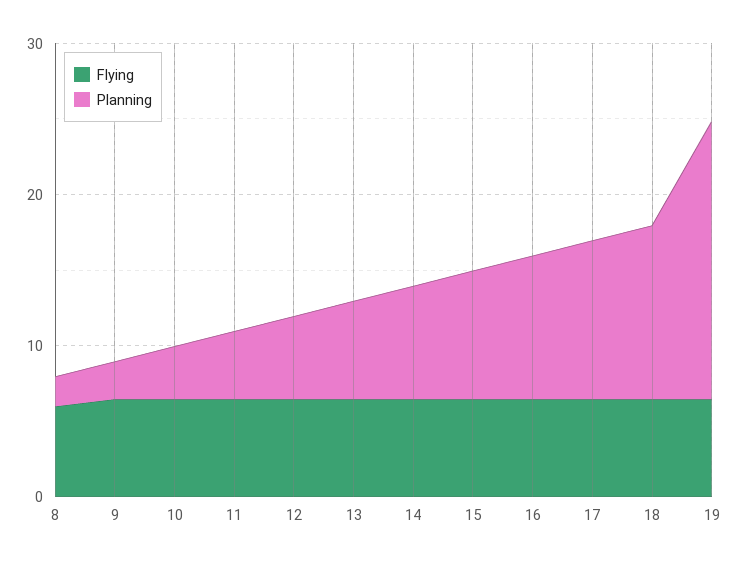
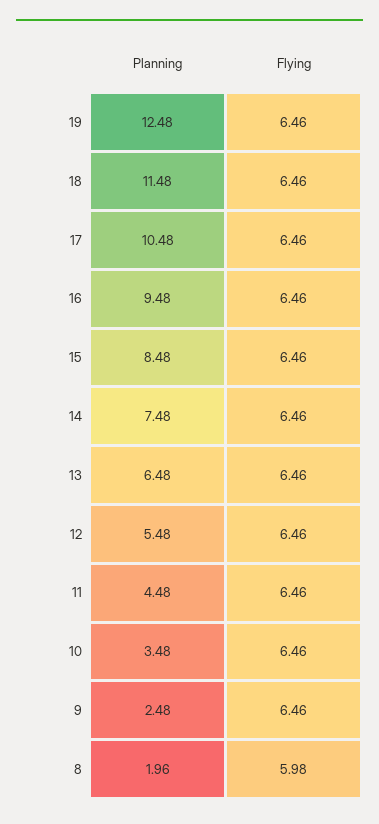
Planning, 19: 18 -> 12.48

